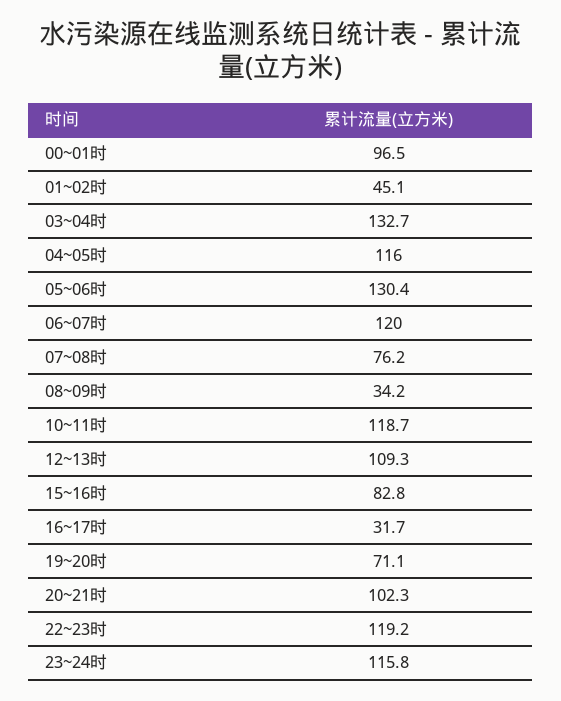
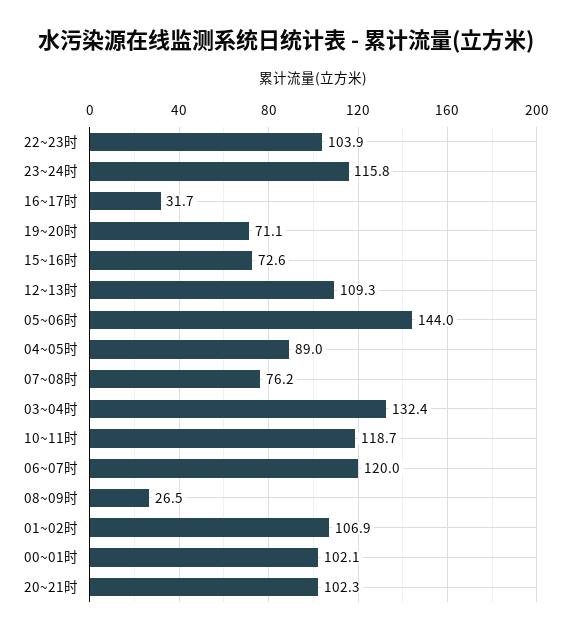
00~01时: 96.5 -> 102.1
01~02时: 45.1 -> 106.9
03~04时: 132.7 -> 132.4
04~05时: 116 -> 89
05~06时: 130.4 -> 144
08~09时: 34.2 -> 26.5
15~16时: 82.8 -> 72.6
22~23时: 119.2 -> 103.9

